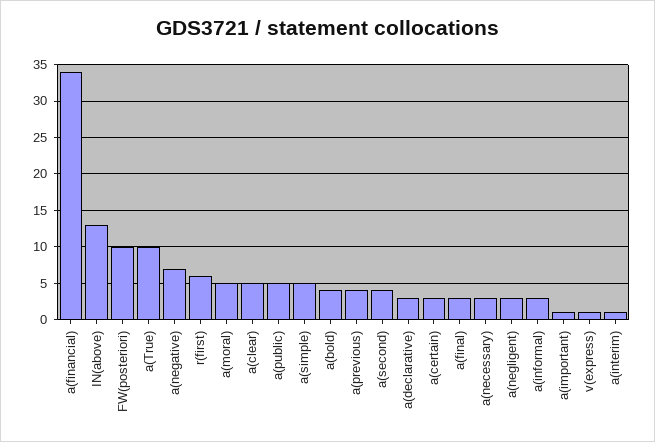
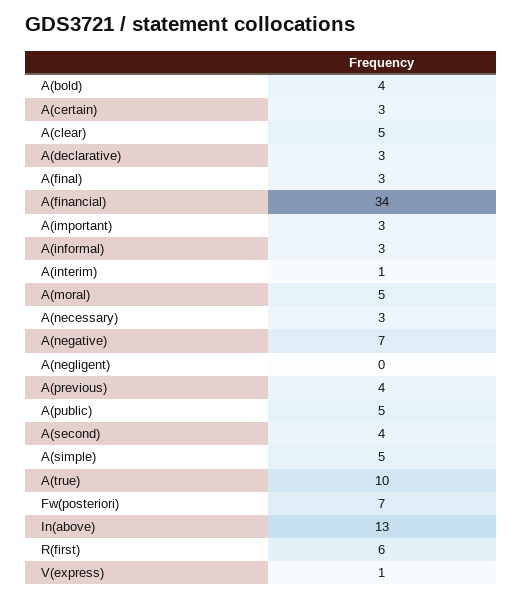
FW(posteriori): 10 -> 7
a(negligent): 3 -> 0
a(important): 1 -> 3

